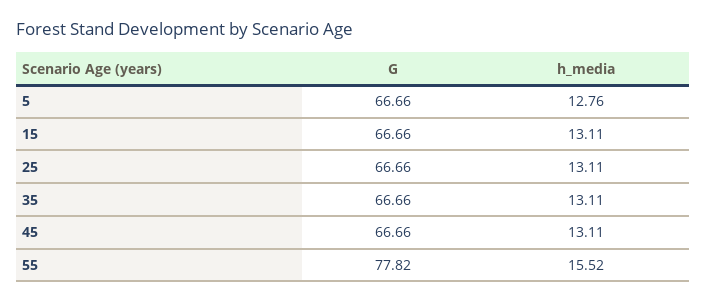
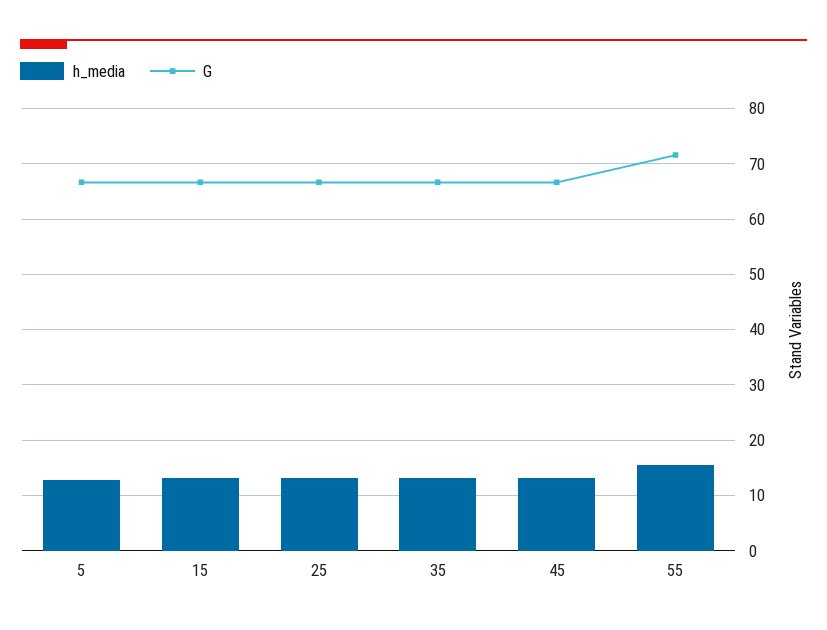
G, 55: 77.82 -> 72

